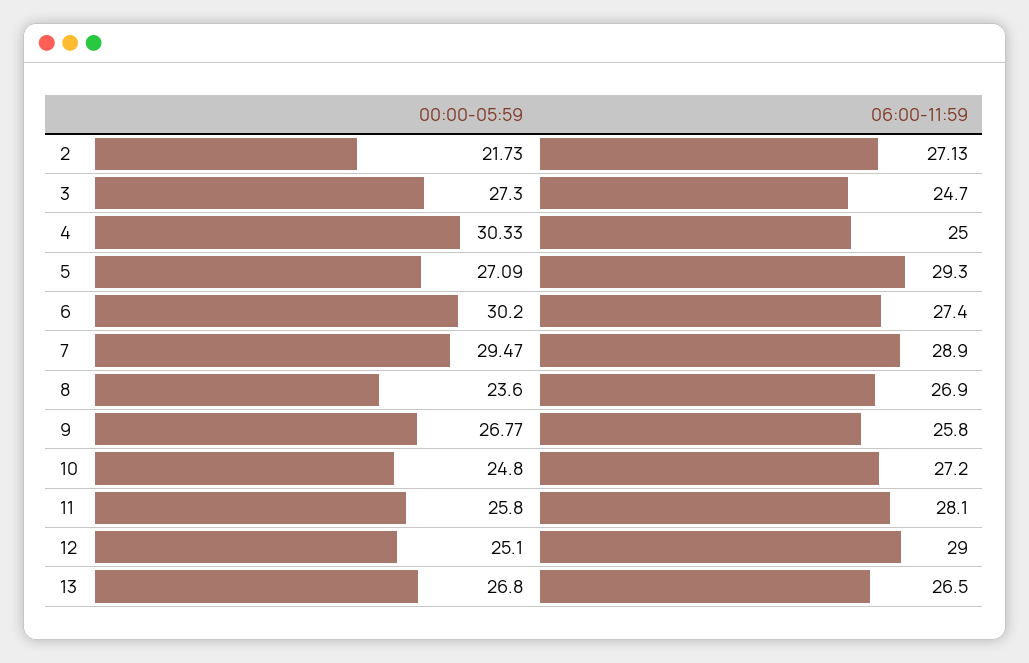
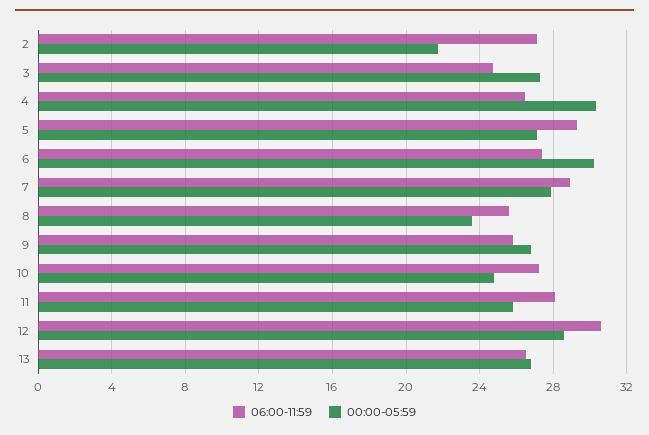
06:00-11:59, 4: 25 -> 26.5
00:00-05:59, 7: 29.47 -> 28
06:00-11:59, 8: 26.9 -> 25.5
00:00-05:59, 12: 25.1 -> 28.5
06:00-11:59, 12: 29 -> 30.5

